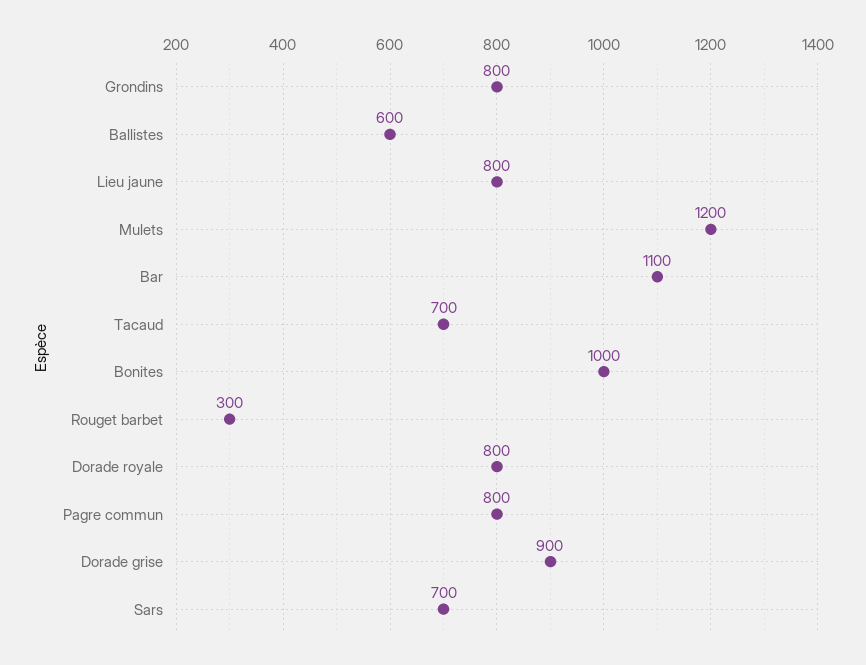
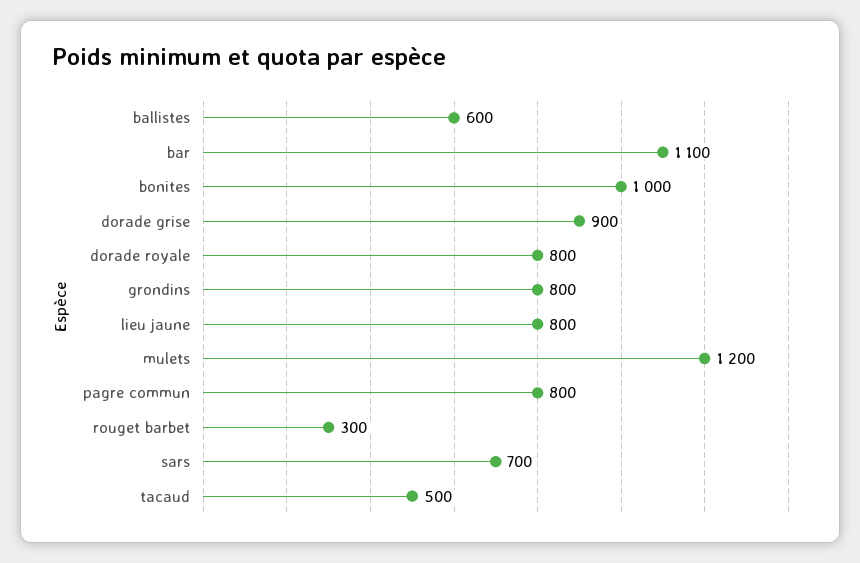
Tacaud: 700 -> 500

